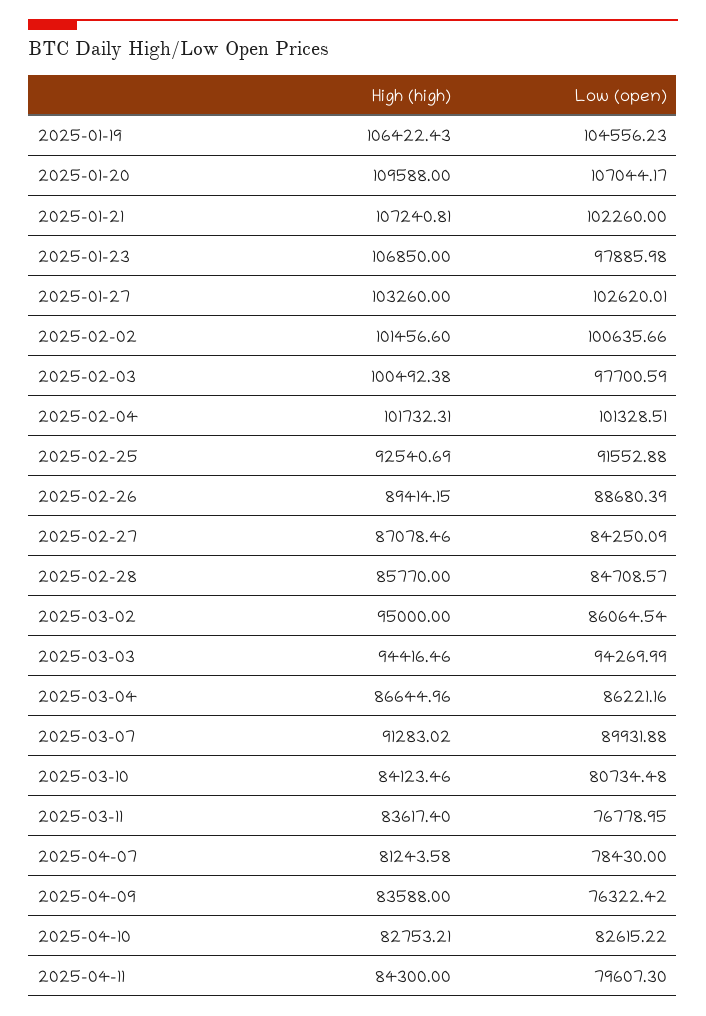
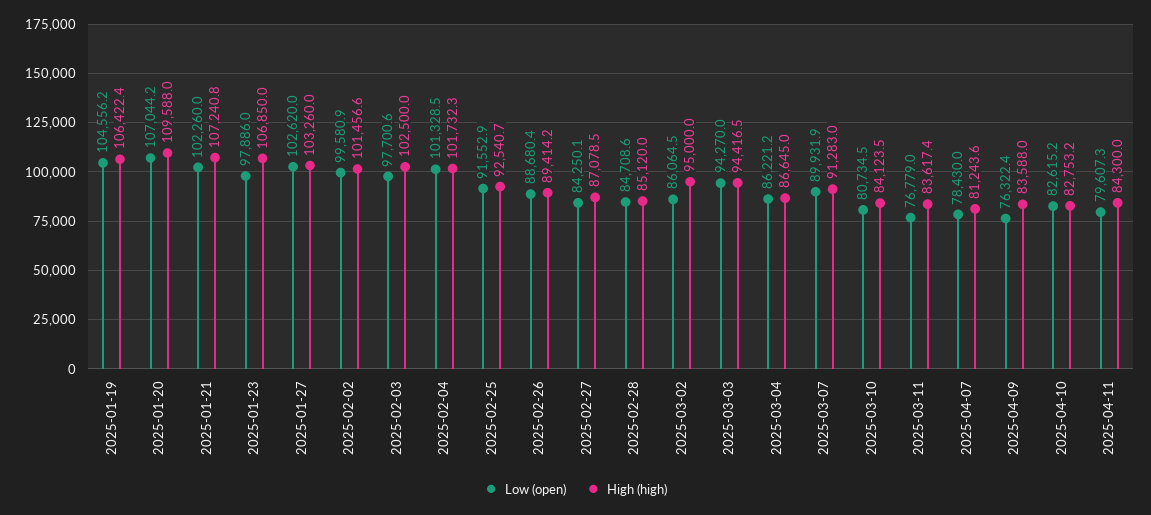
Low (open), 2025-02-02: 100635.66 -> 99580.9
High (high), 2025-02-03: 100492.38 -> 102500
High (high), 2025-02-28: 85770 -> 85120

